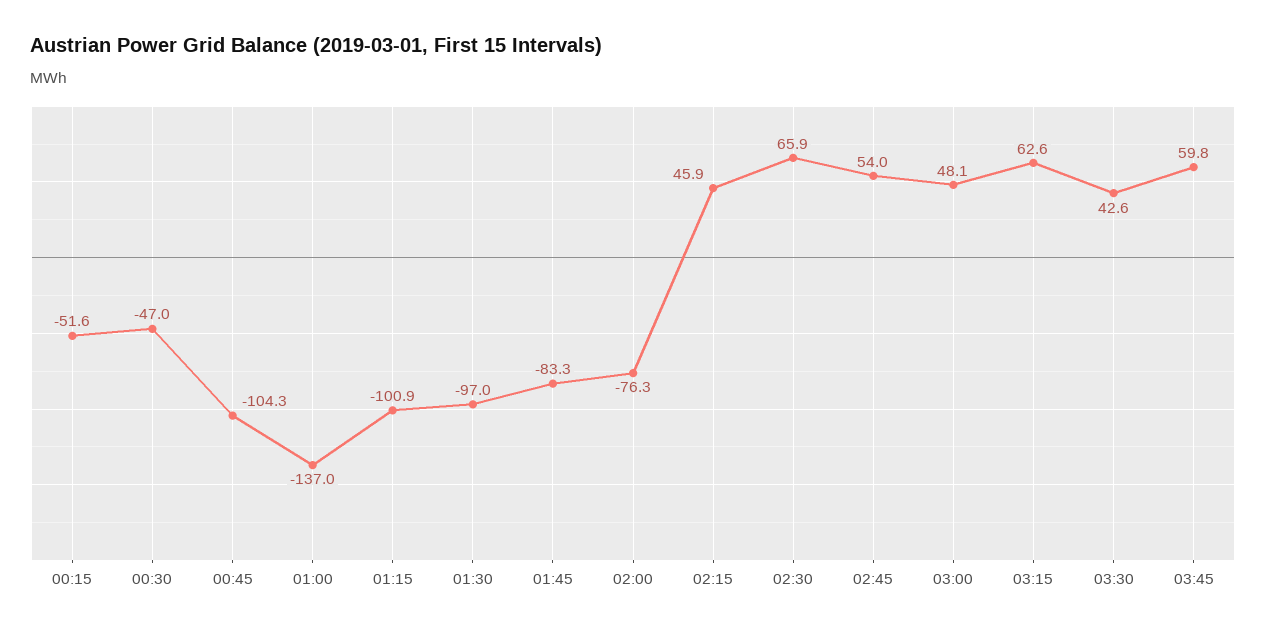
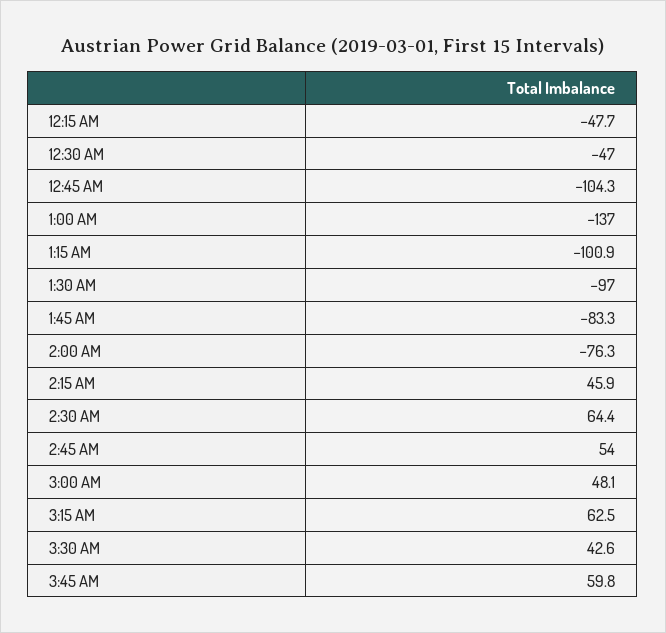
00:15: -51.6 -> -47.7
02:30: 65.9 -> 64.4
03:15: 62.6 -> 62.5

